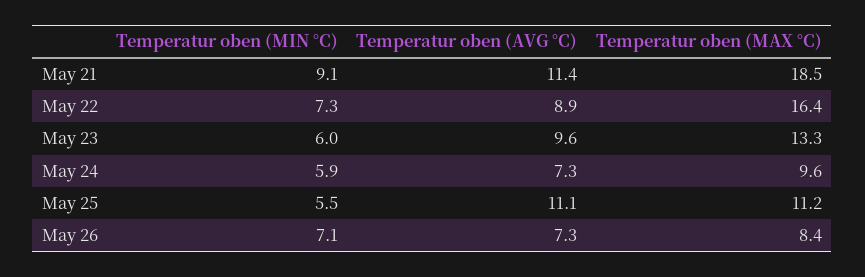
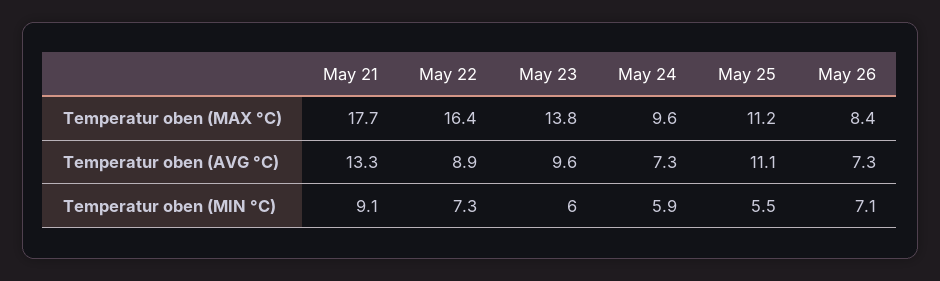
Temperatur oben (AVG °C), May 21: 11.4 -> 13.3
Temperatur oben (MAX °C), May 21: 18.5 -> 17.7
Temperatur oben (MAX °C), May 23: 13.3 -> 13.8

